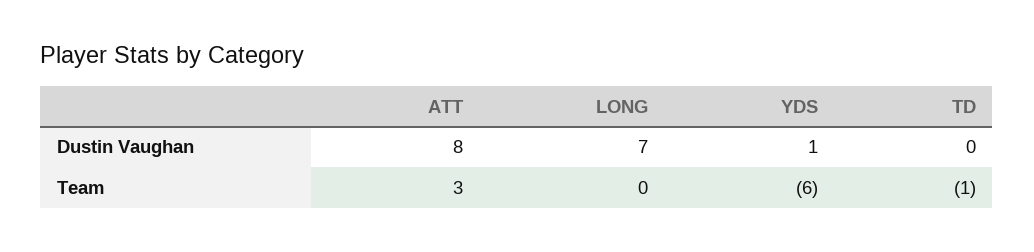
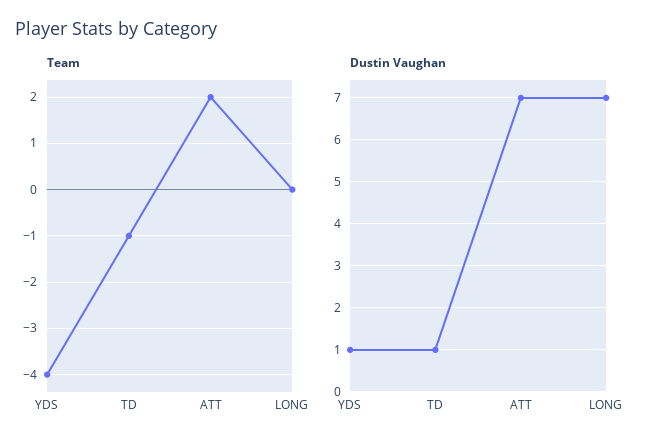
Dustin Vaughan, ATT: 8 -> 7
Dustin Vaughan, TD: 0 -> 1
Team, ATT: 3 -> 2
Team, YDS: -6 -> -4

